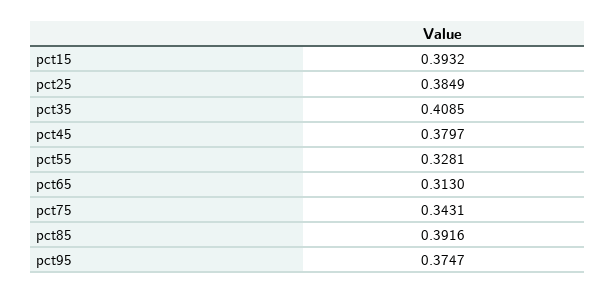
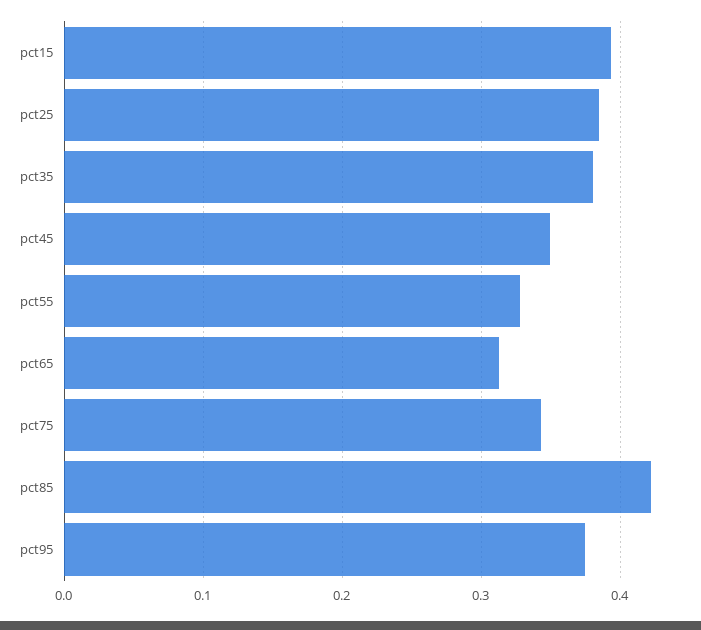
pct35: 0.4085 -> 0.38
pct45: 0.3797 -> 0.35
pct85: 0.3916 -> 0.42

